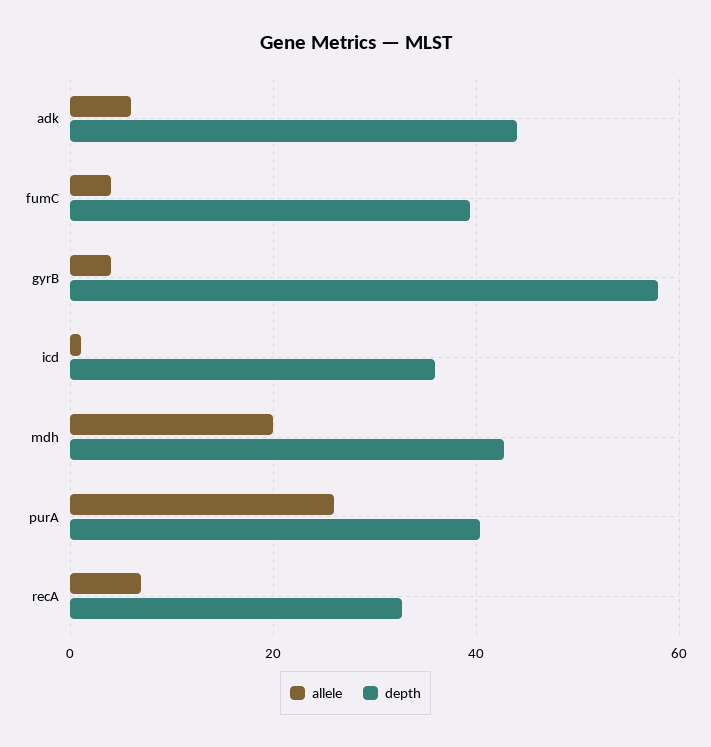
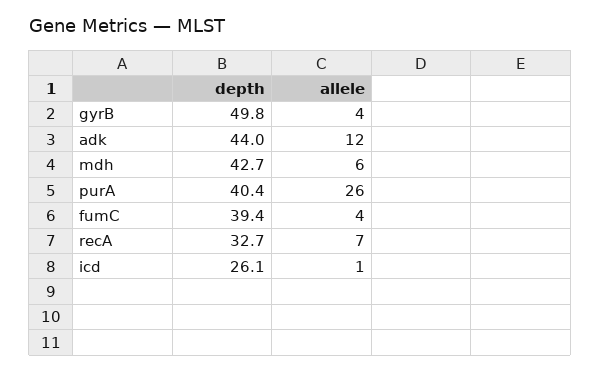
allele, adk: 6 -> 12
depth, gyrB: 58 -> 49.8
depth, icd: 36 -> 26.1
allele, mdh: 20 -> 6

